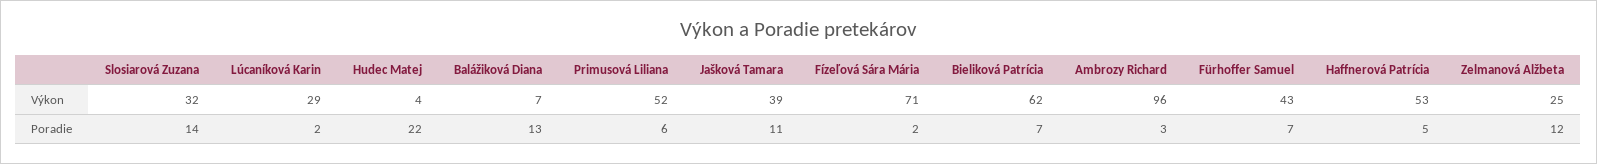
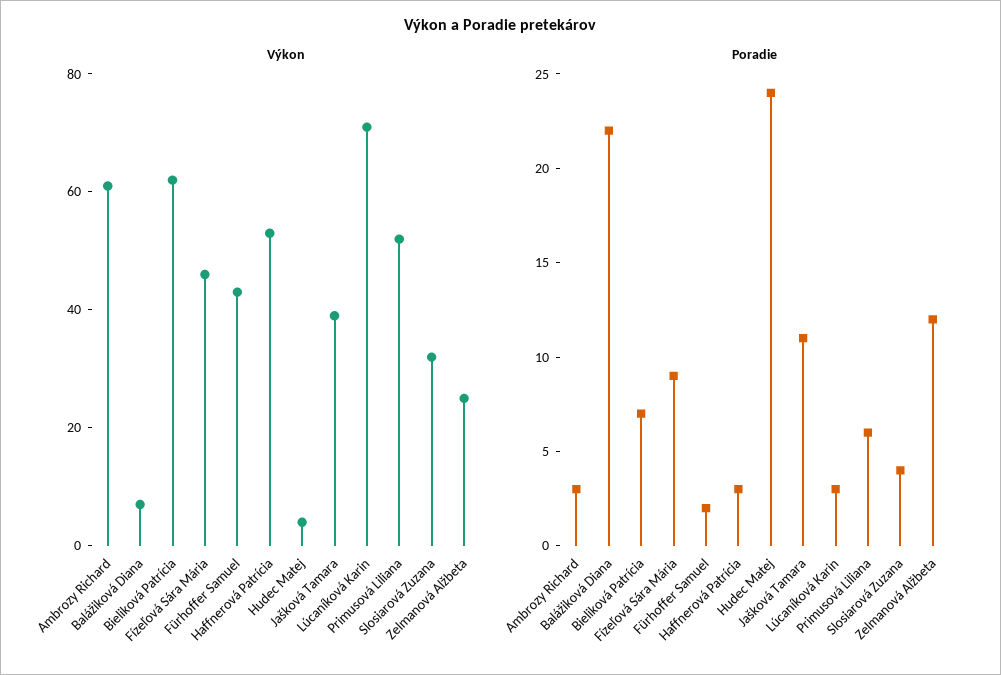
Výkon, Lúcaníková Karin: 29 -> 70
Výkon, Fízeľová Sára Mária: 71 -> 45
Výkon, Ambrozy Richard: 96 -> 60
Poradie, Slosiarová Zuzana: 14 -> 4
Poradie, Lúcaníková Karin: 2 -> 3
Poradie, Hudec Matej: 22 -> 24
Poradie, Balážiková Diana: 13 -> 22
Poradie, Fízeľová Sára Mária: 2 -> 9
Poradie, Fürhoffer Samuel: 7 -> 2
Poradie, Haffnerová Patrícia: 5 -> 3

